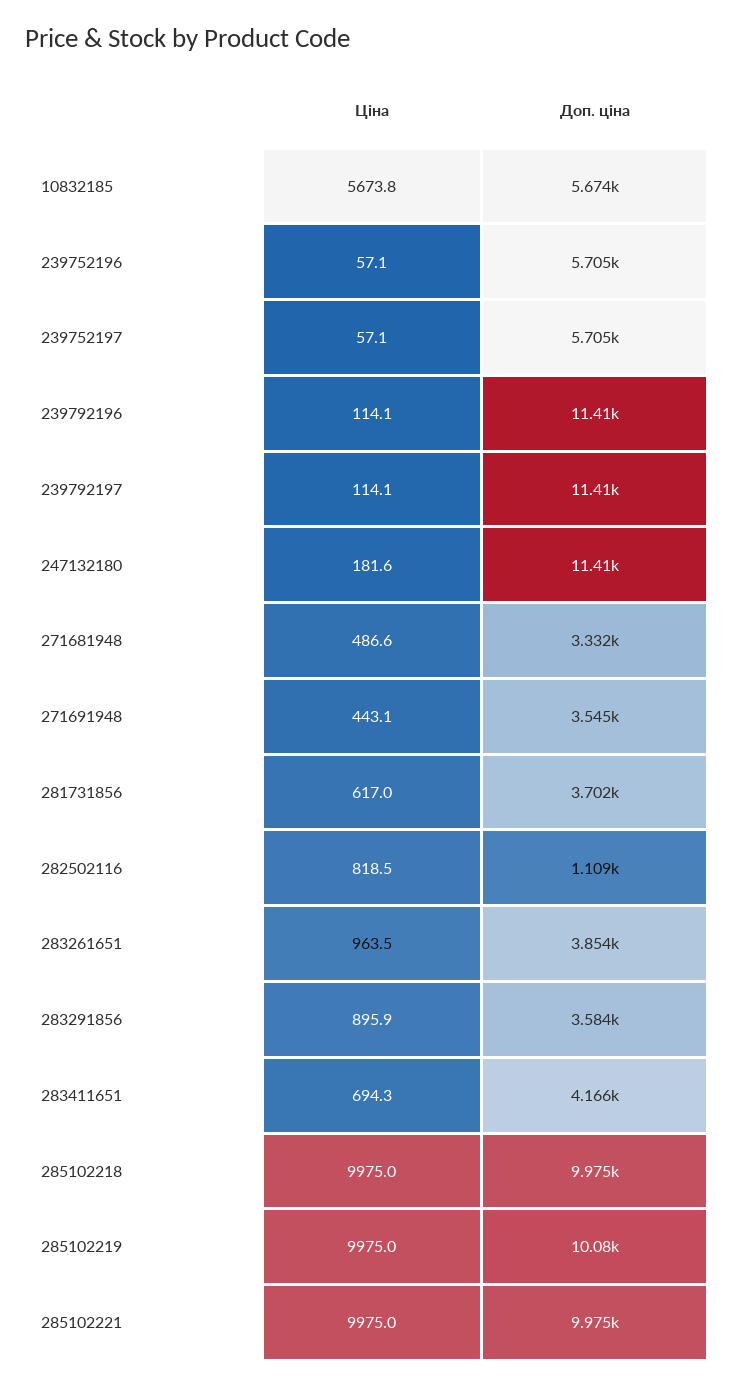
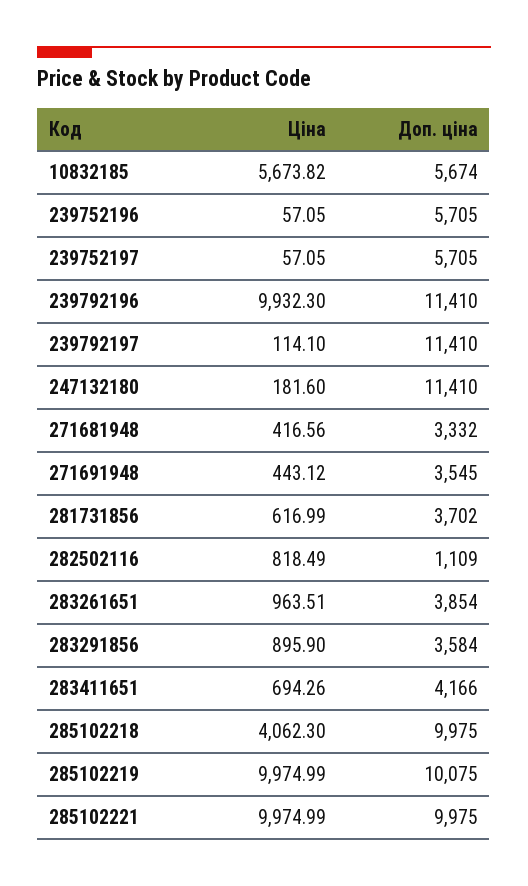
Ціна, 239792196: 114.1 -> 9932.3
Ціна, 271681948: 486.6 -> 416.56
Ціна, 285102218: 9975 -> 4062.3

